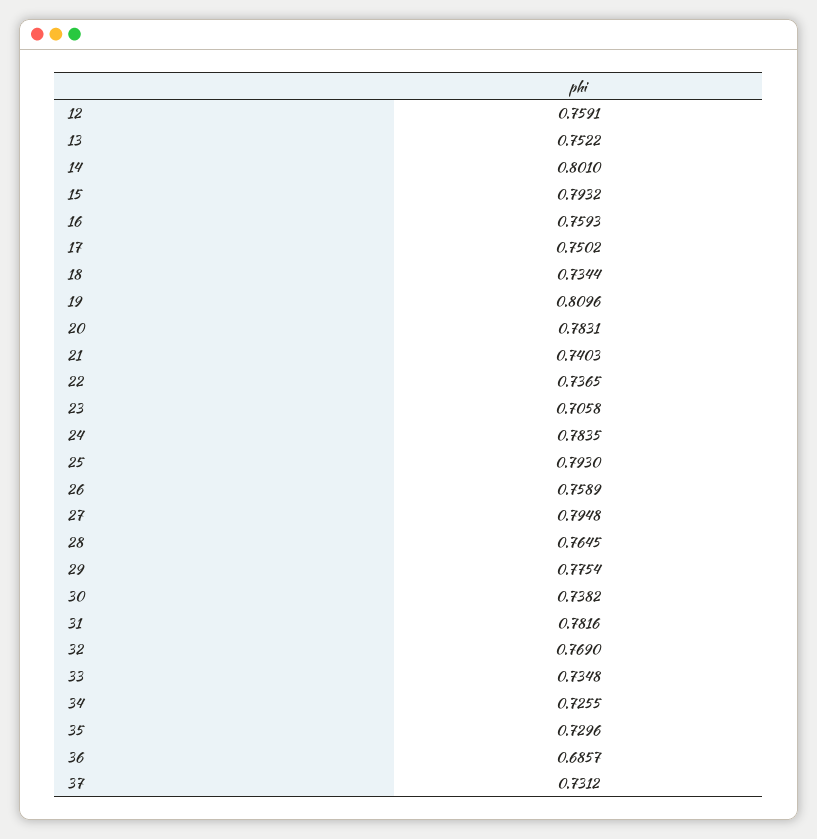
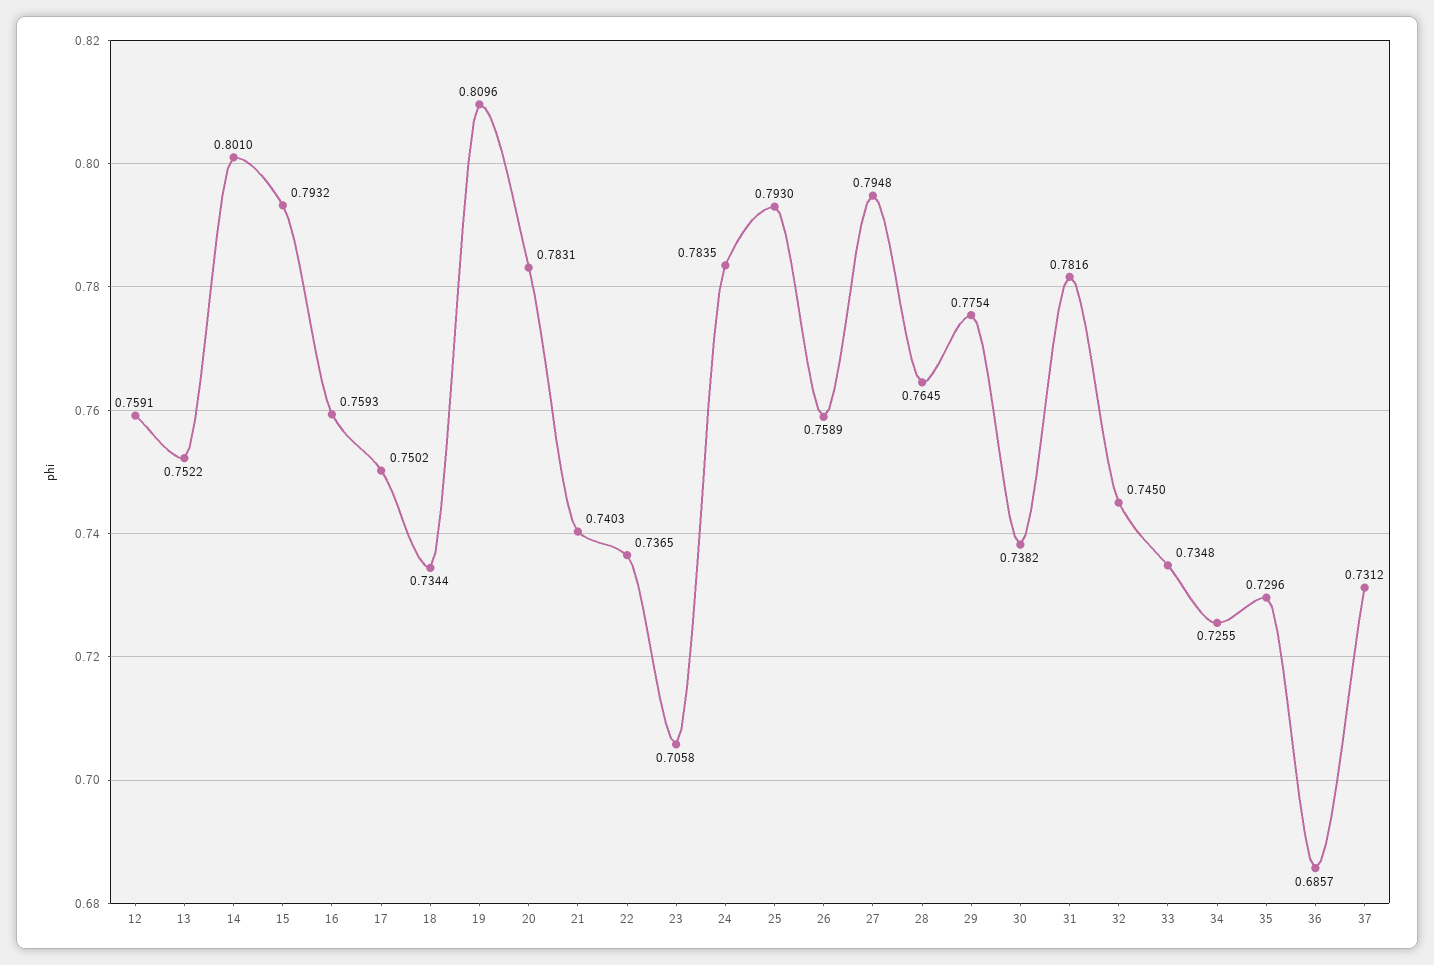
32: 0.769 -> 0.745

